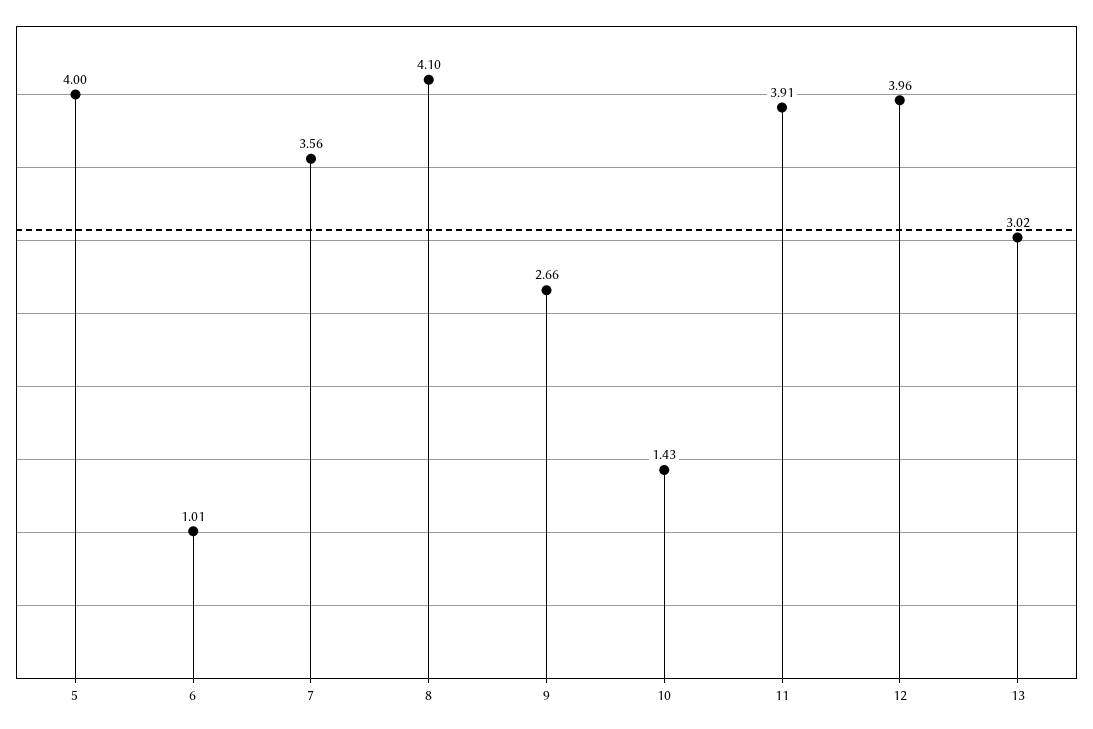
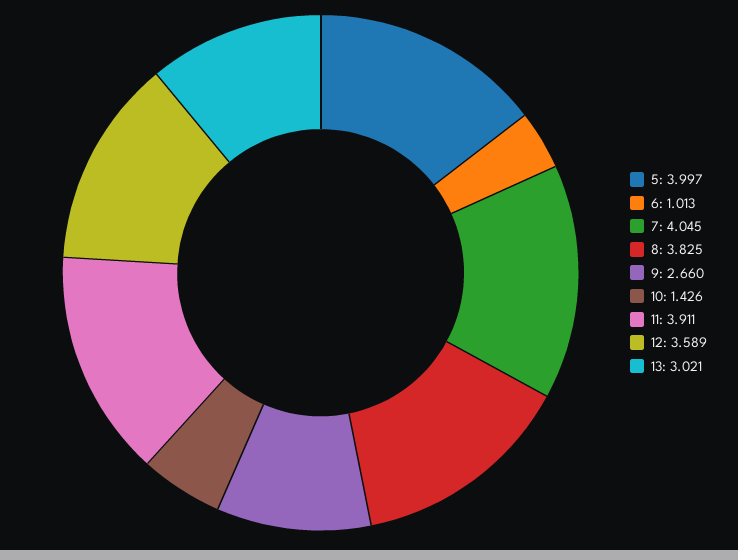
7: 3.56 -> 4.045
8: 4.1 -> 3.825
12: 3.96 -> 3.589

